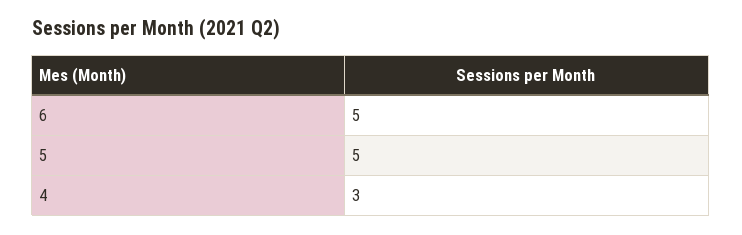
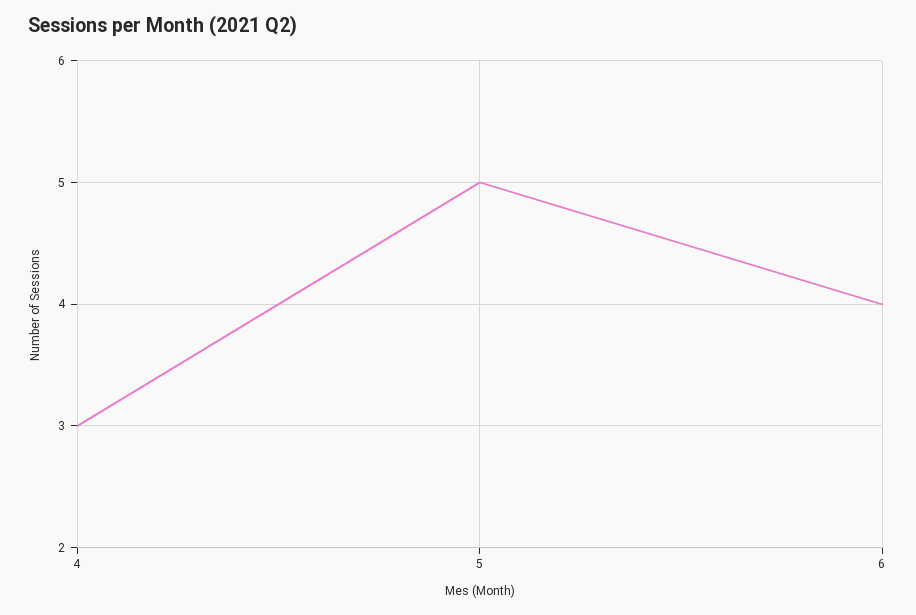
6: 5 -> 4

